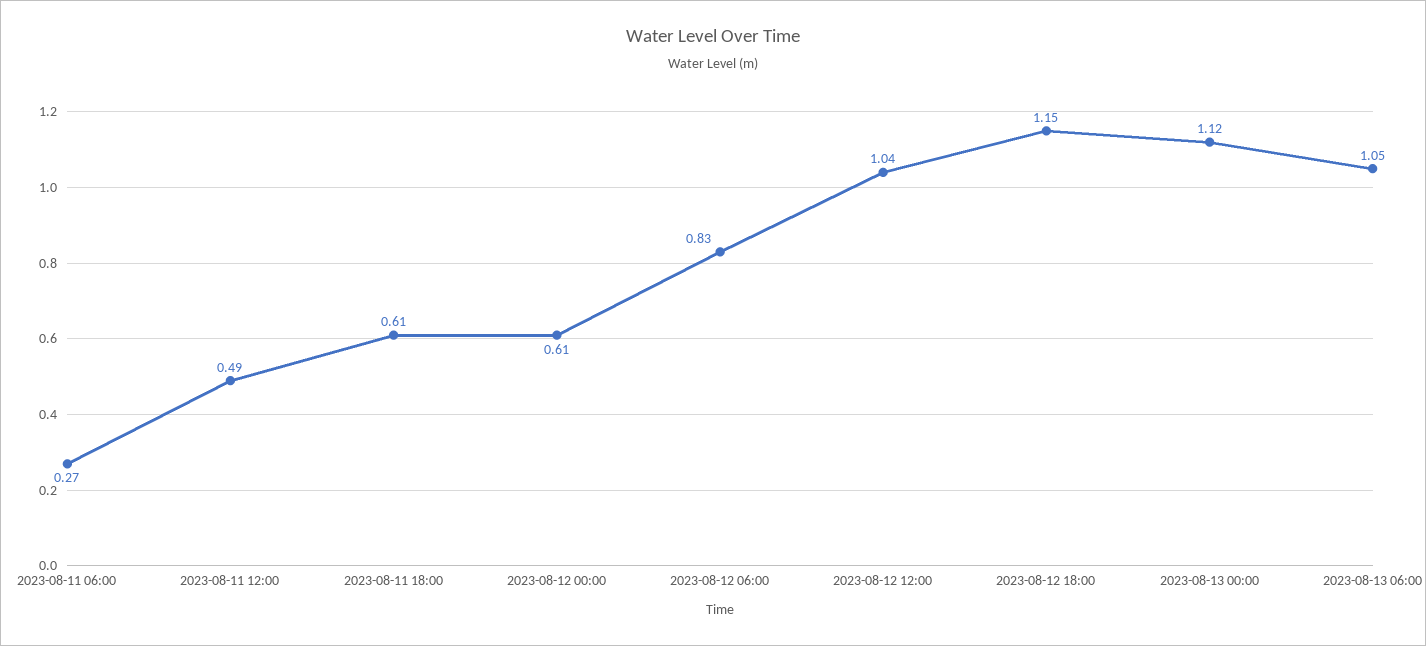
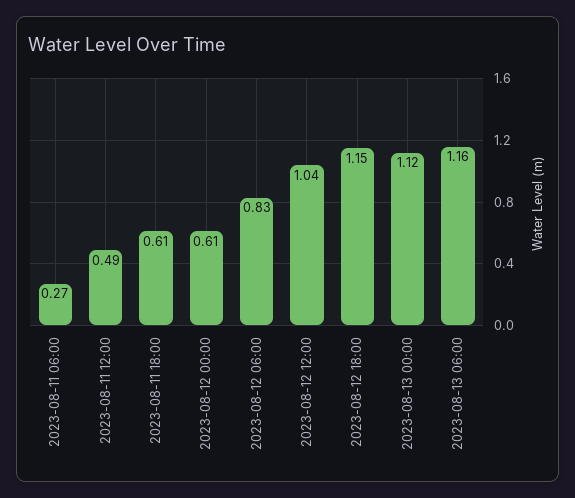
2023-08-13 06:00: 1.05 -> 1.16

